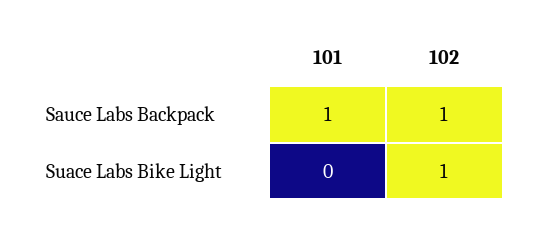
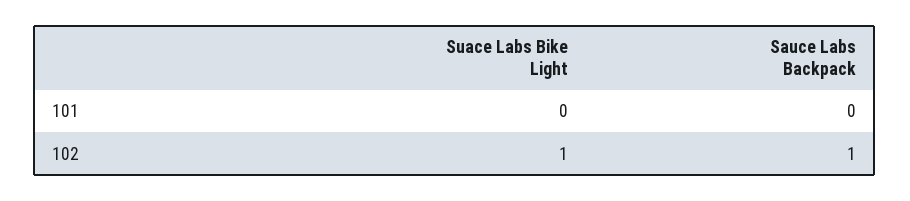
101, Sauce Labs Backpack: 1 -> 0

